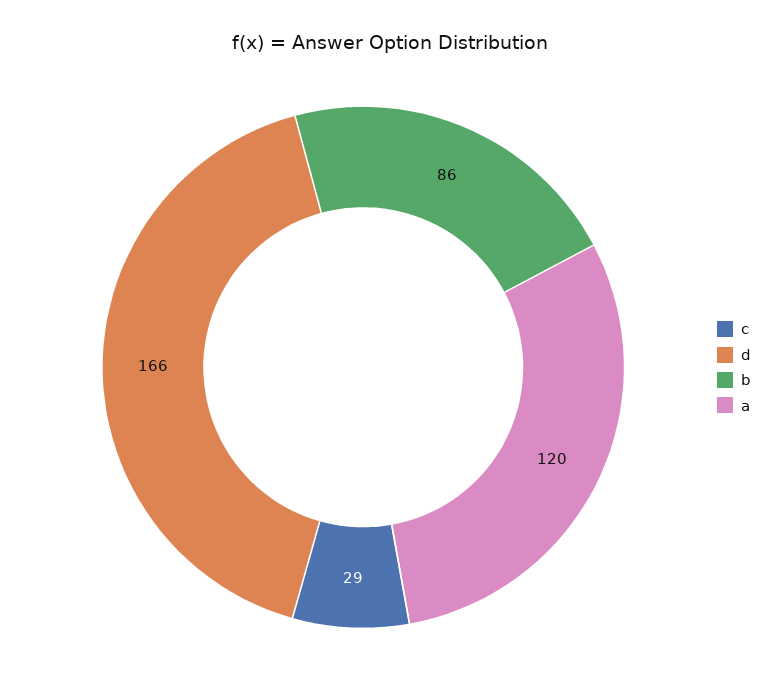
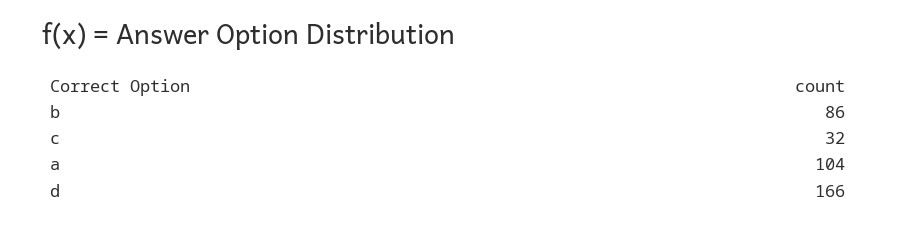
c: 29 -> 32
a: 120 -> 104

